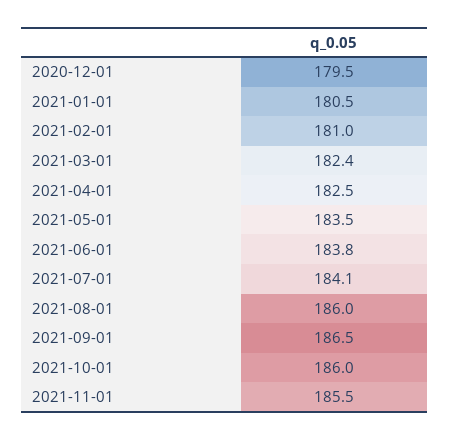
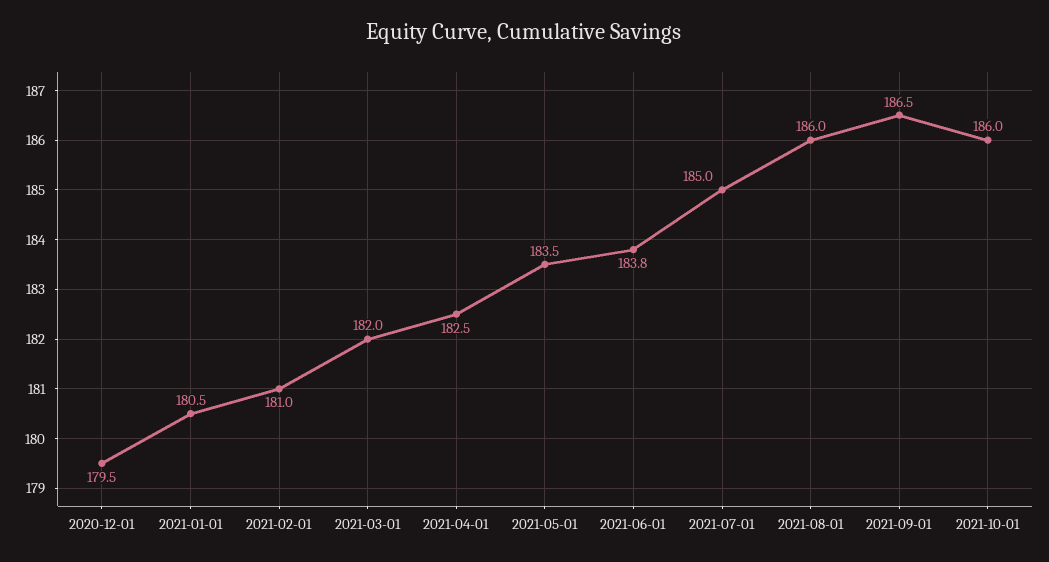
2021-03-01: 182.4 -> 182
2021-07-01: 184.1 -> 185
2021-11-01: 185.5 -> none

